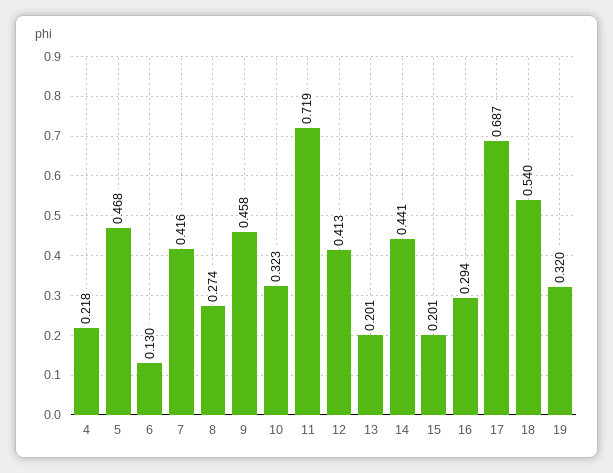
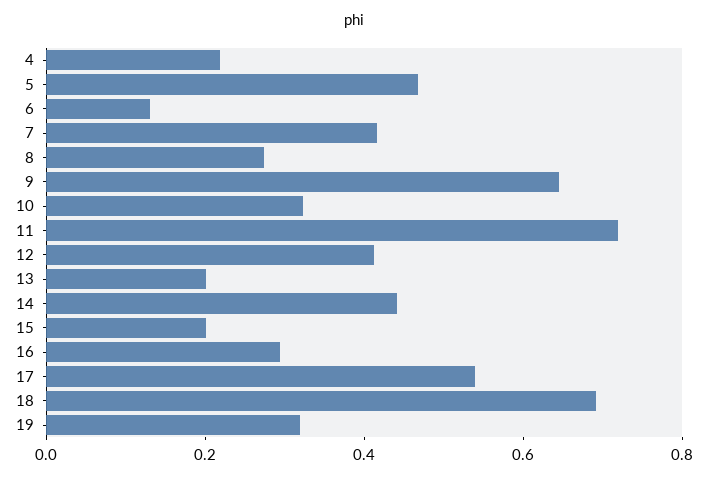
9: 0.458 -> 0.65
17: 0.687 -> 0.55
18: 0.54 -> 0.7

